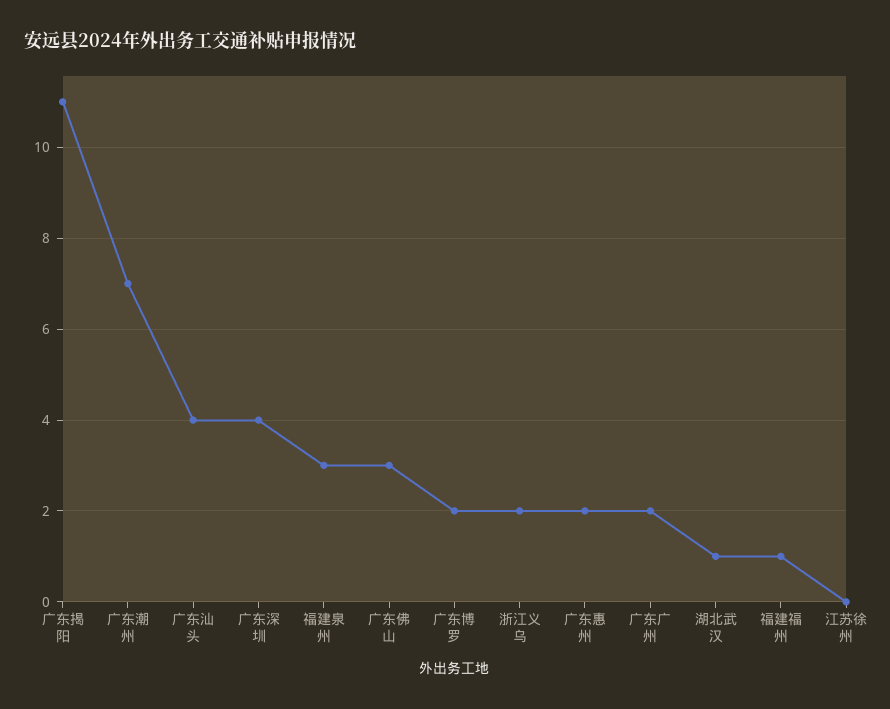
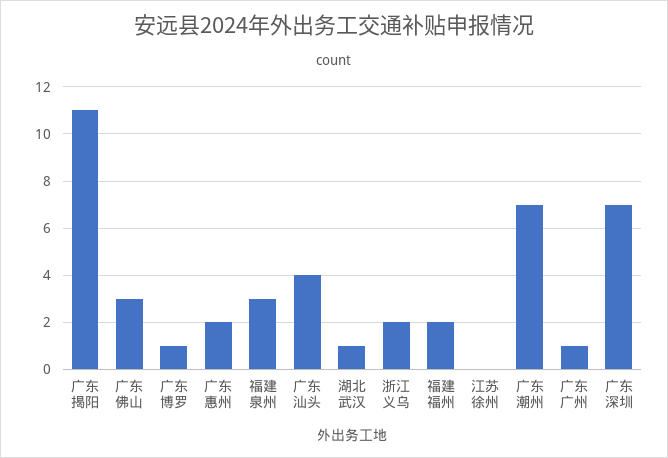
广东深圳: 4 -> 7
广东博罗: 2 -> 1
广东广州: 2 -> 1
福建福州: 1 -> 2

